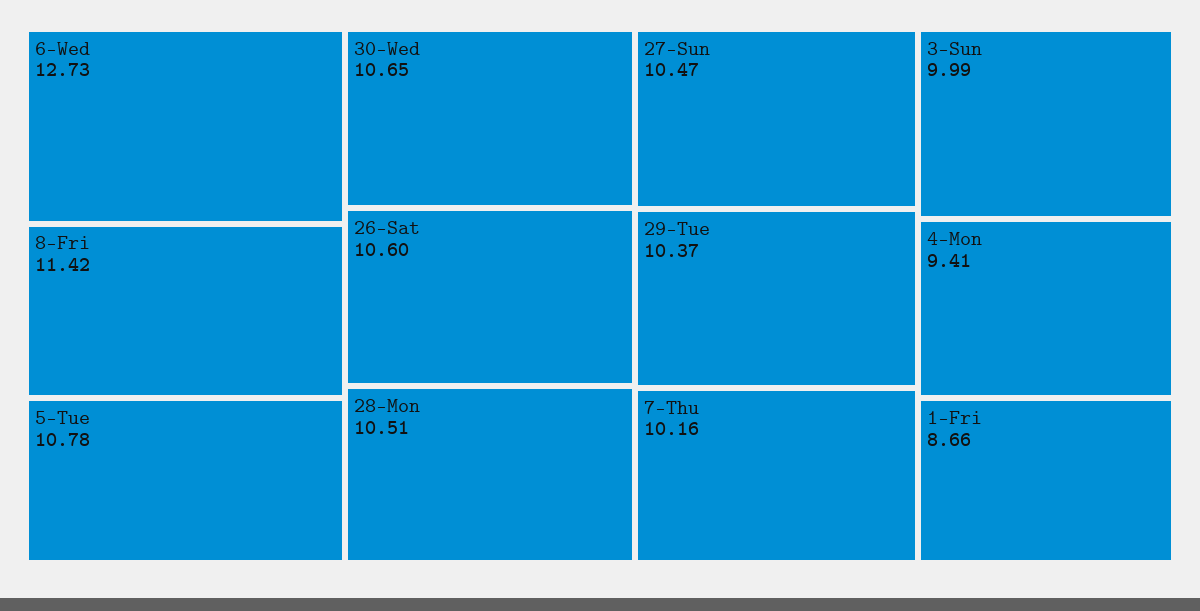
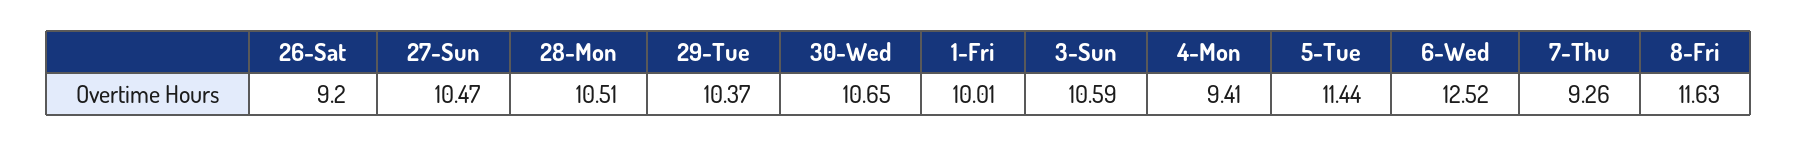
6-Wed: 12.73 -> 12.52
8-Fri: 11.42 -> 11.63
5-Tue: 10.78 -> 11.44
26-Sat: 10.6 -> 9.2
7-Thu: 10.16 -> 9.26
3-Sun: 9.99 -> 10.59
1-Fri: 8.66 -> 10.01

